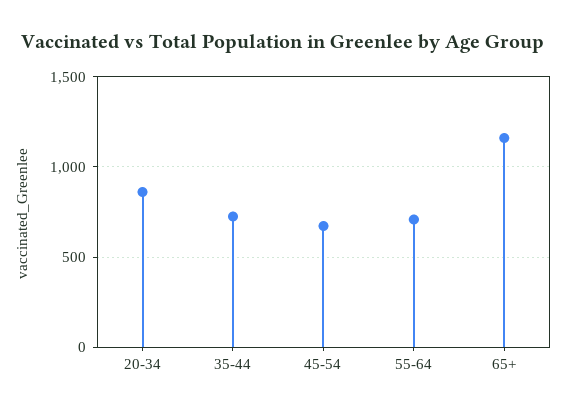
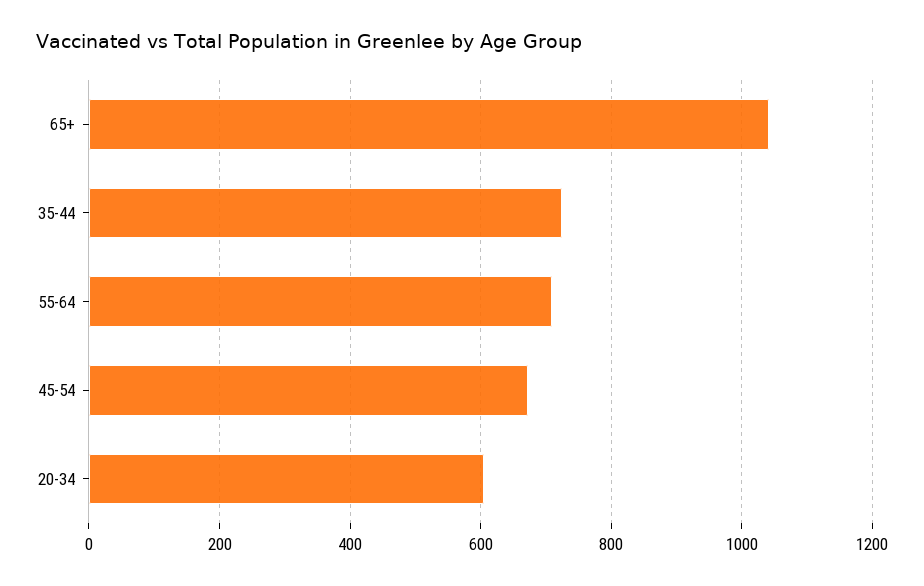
20-34: 850 -> 600
65+: 1150 -> 1040

